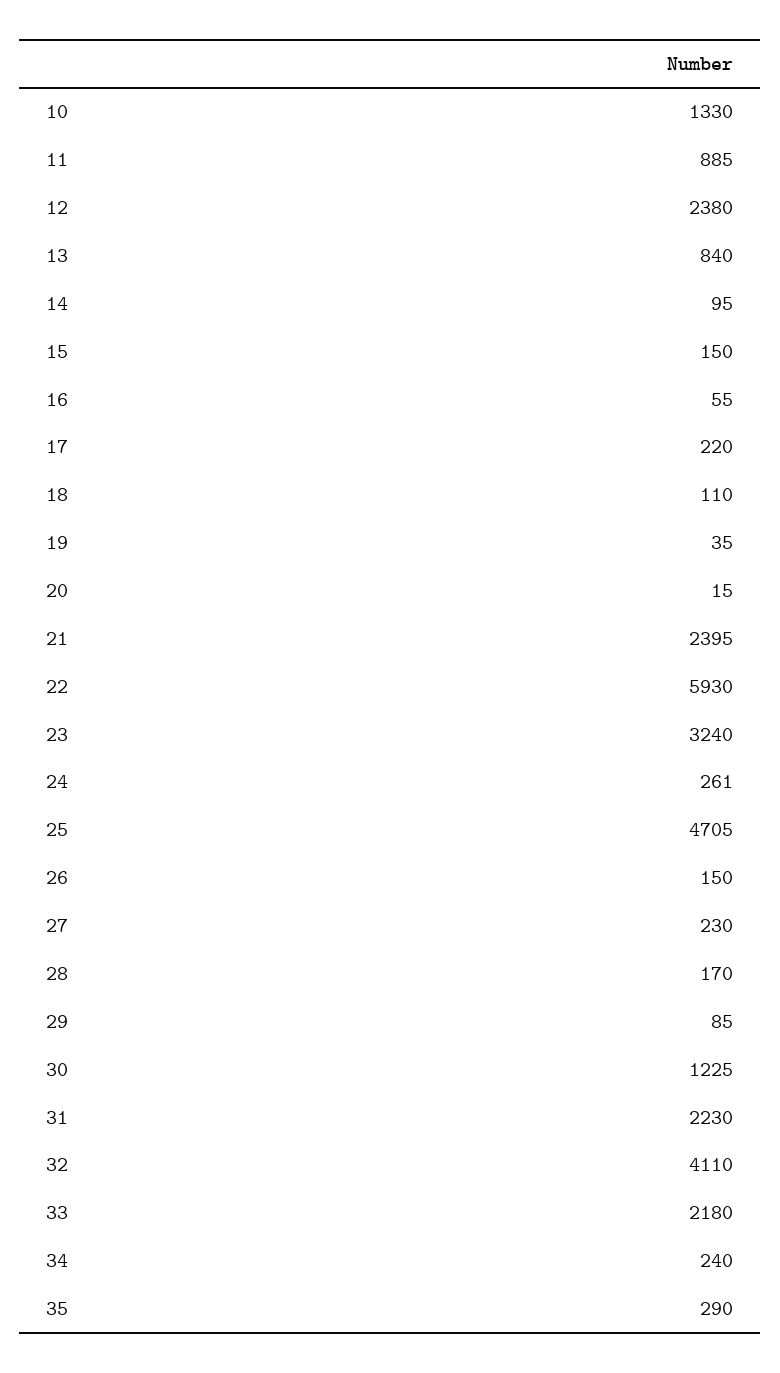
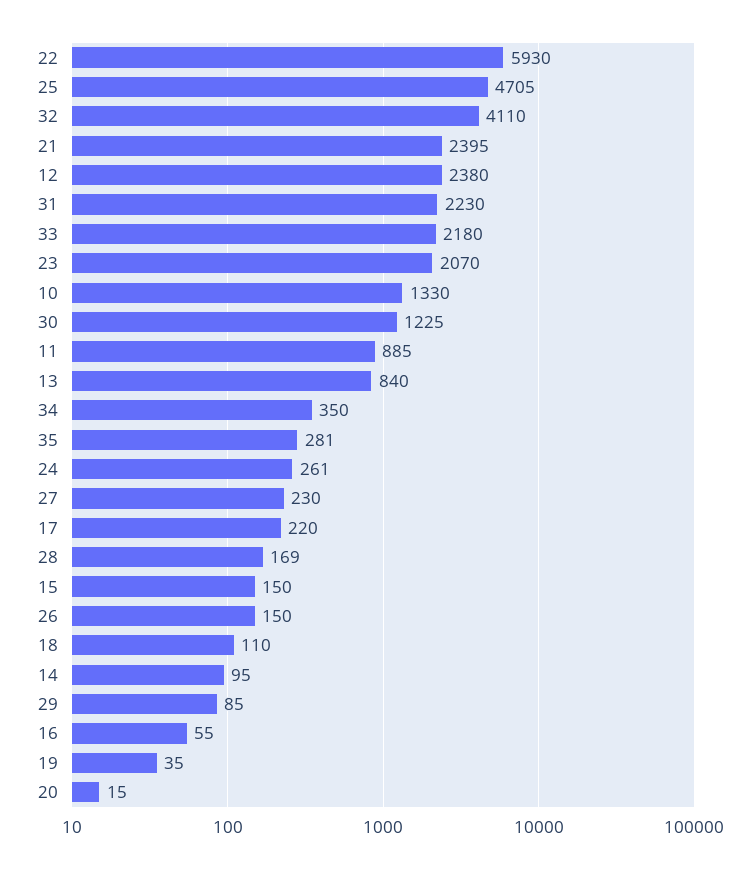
23: 3240 -> 2070
28: 170 -> 169
34: 240 -> 350
35: 290 -> 281

